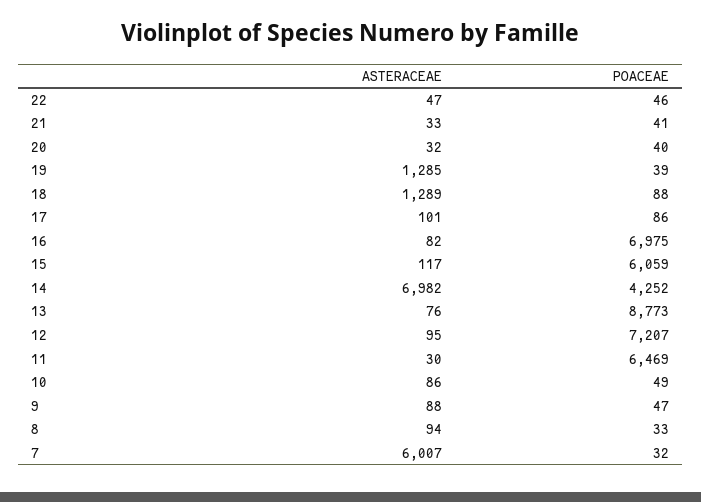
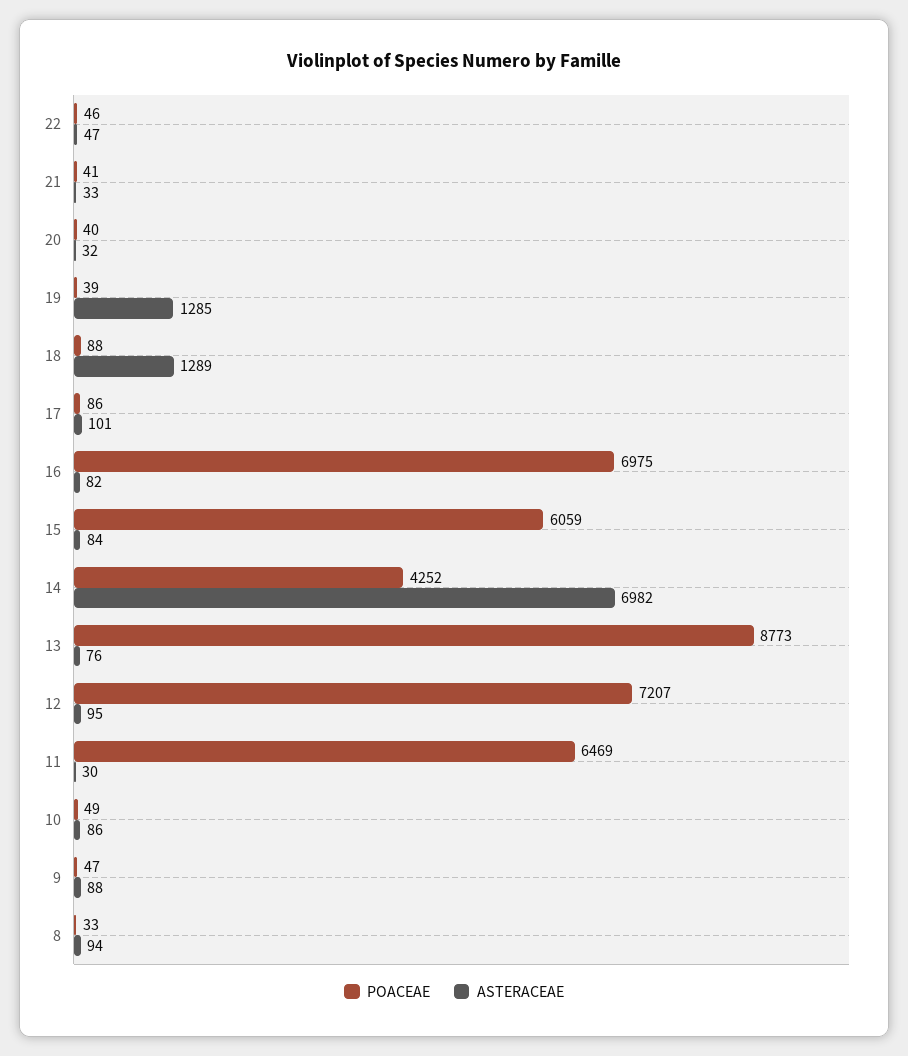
ASTERACEAE, 15: 117 -> 84
ASTERACEAE, 7: 6007 -> none
POACEAE, 7: 32 -> none

